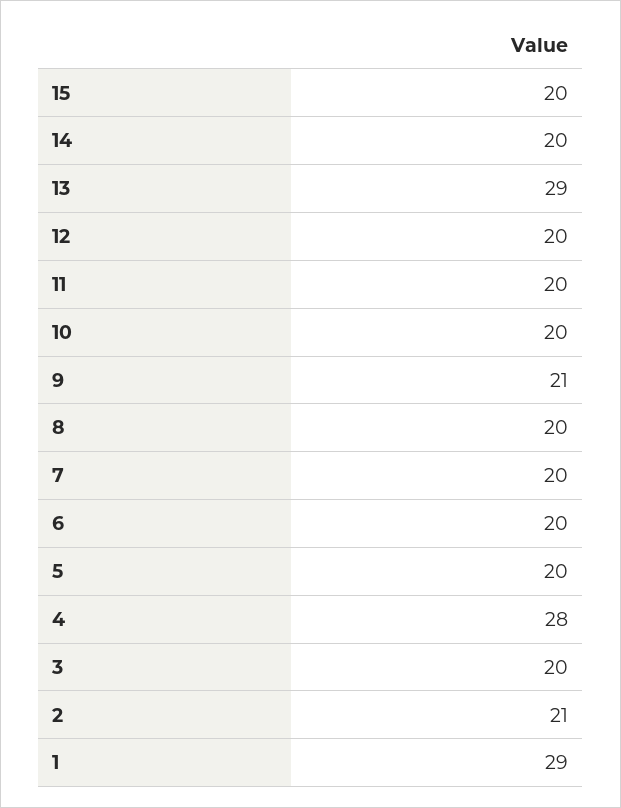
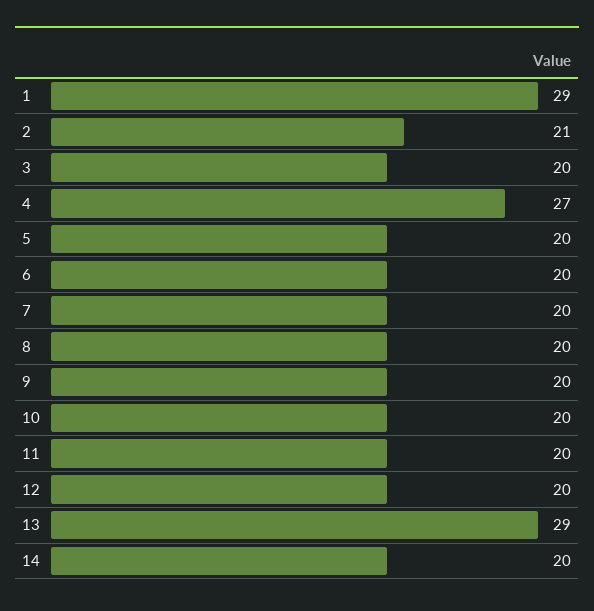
15: 20 -> none
9: 21 -> 20
4: 28 -> 27

